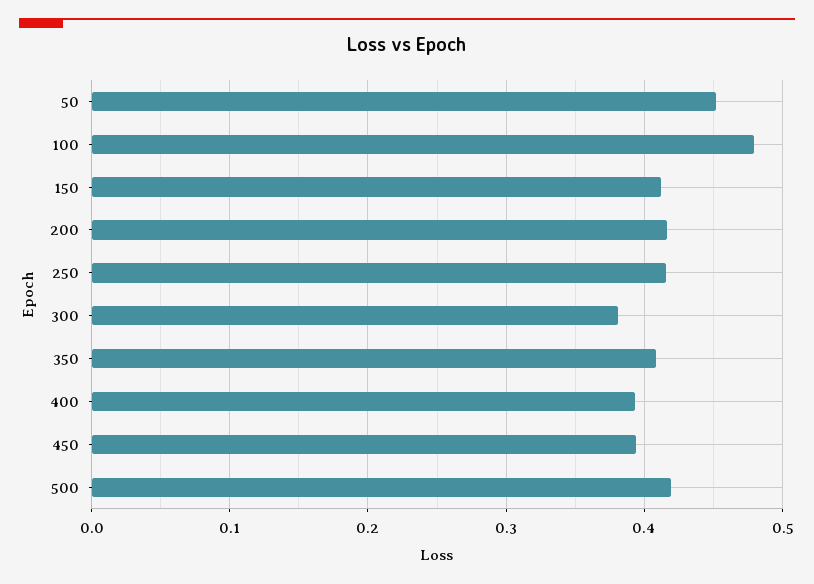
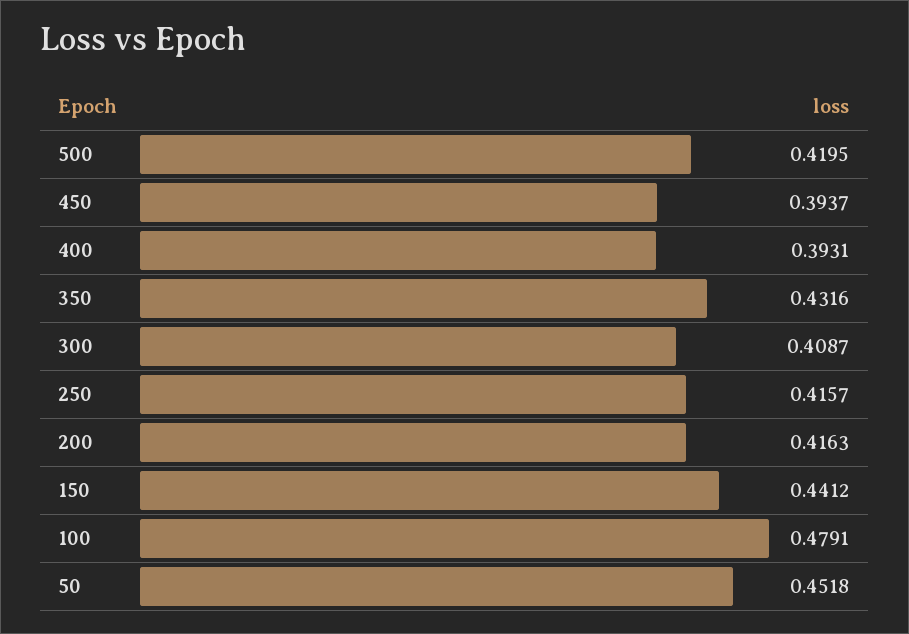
150: 0.41 -> 0.4412
300: 0.38 -> 0.4087
350: 0.41 -> 0.4316

